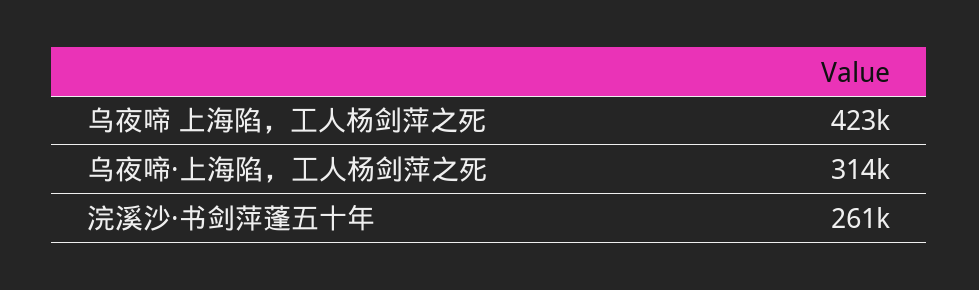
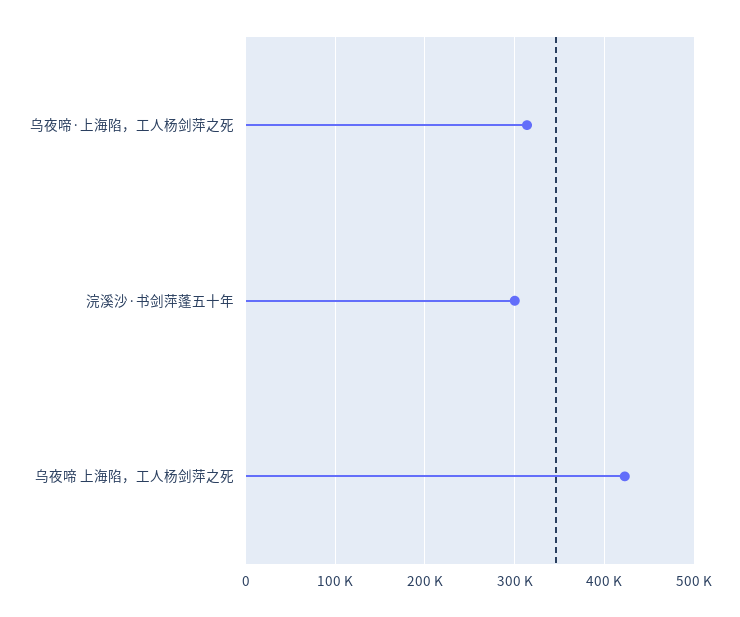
浣溪沙·书剑萍蓬五十年: 261000 -> 300000

